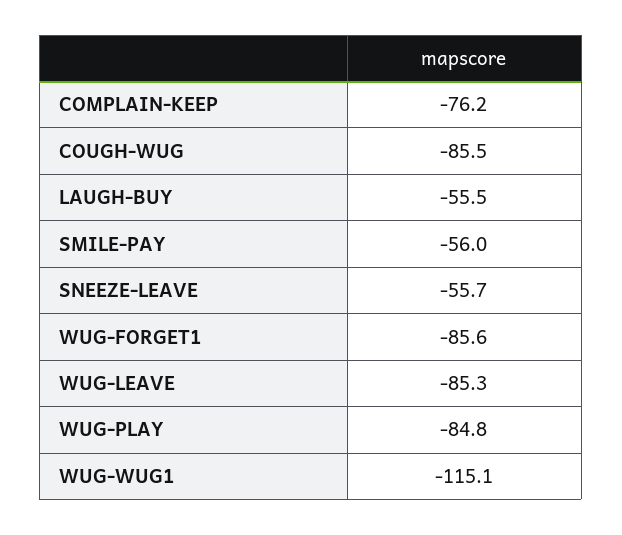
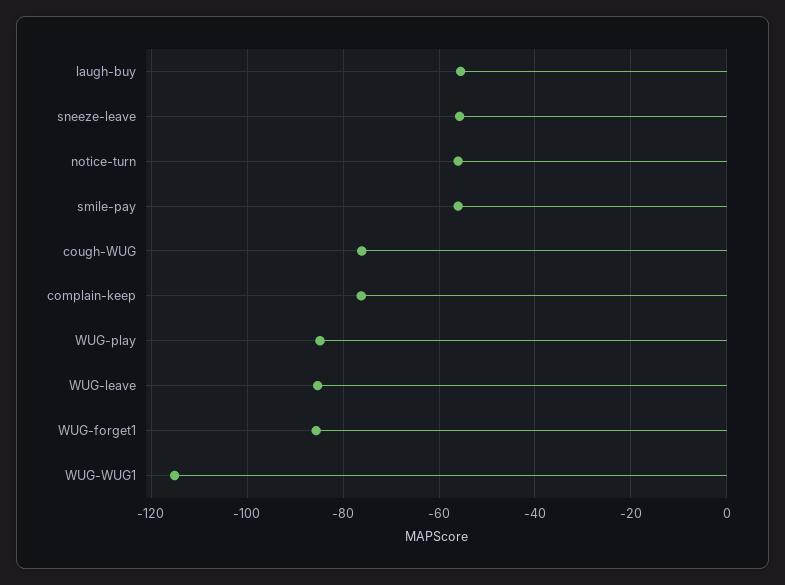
COUGH-WUG: -85.5 -> -76
notice-turn: none -> -56

